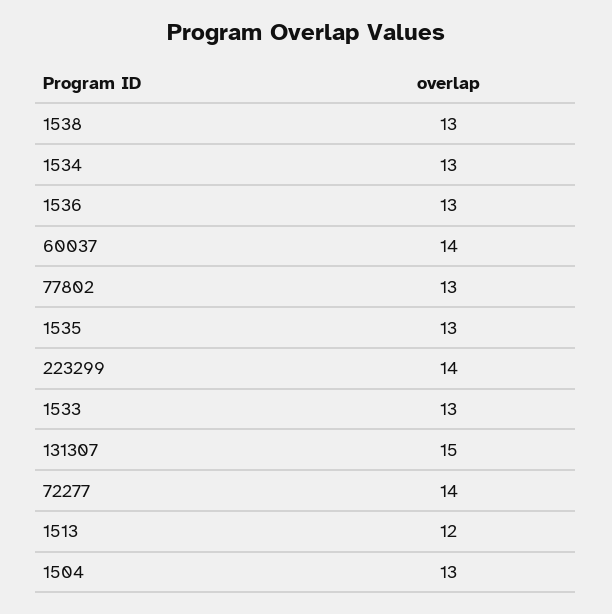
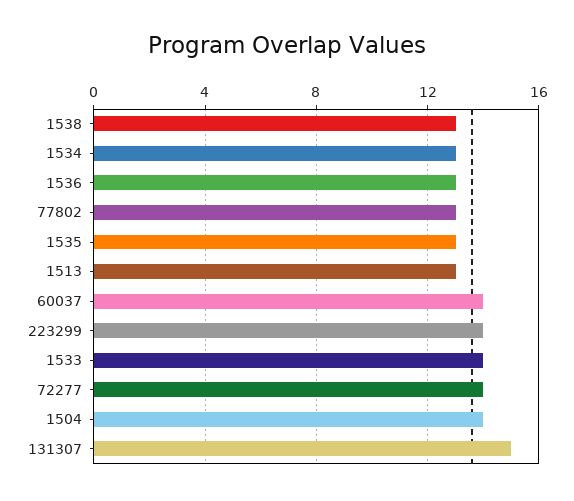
1533: 13 -> 14
1513: 12 -> 13
1504: 13 -> 14

